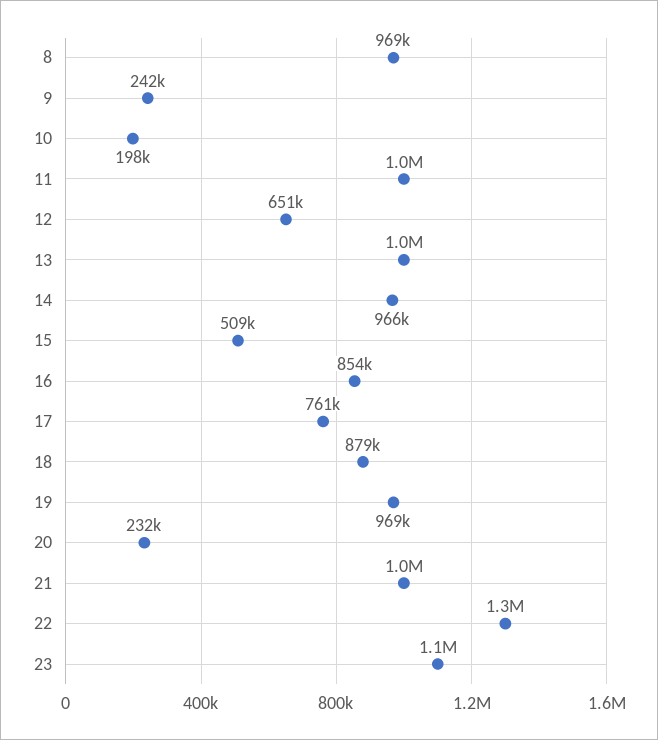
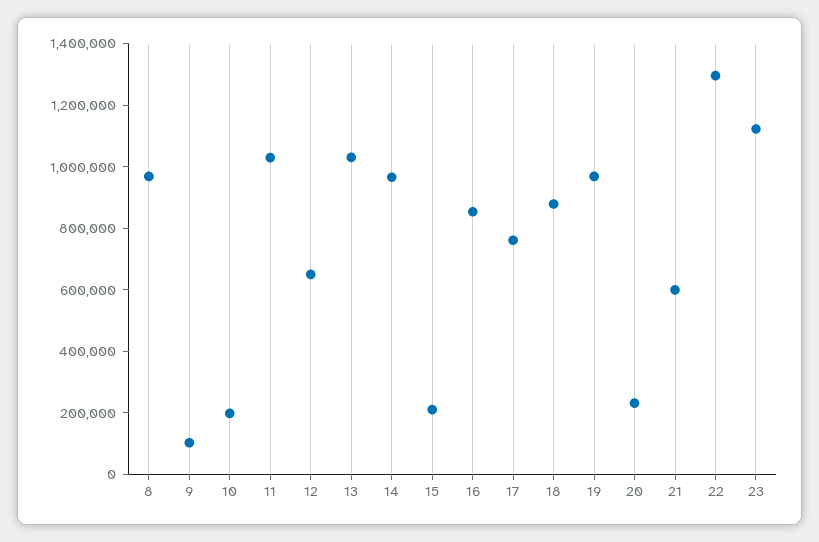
9: 242000 -> 100000
15: 509000 -> 200000
21: 1000000 -> 600000

